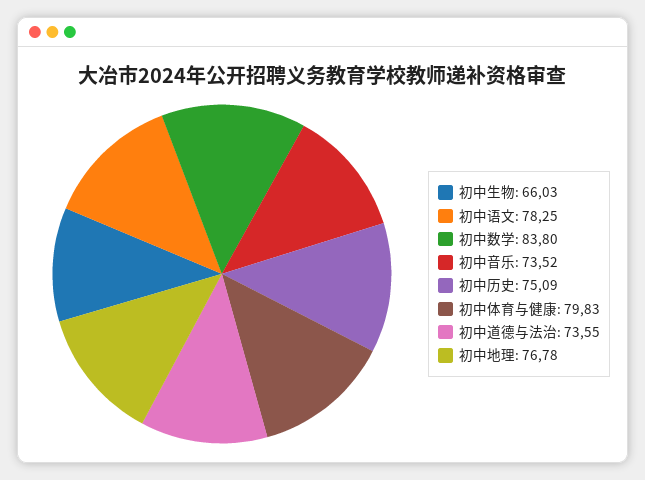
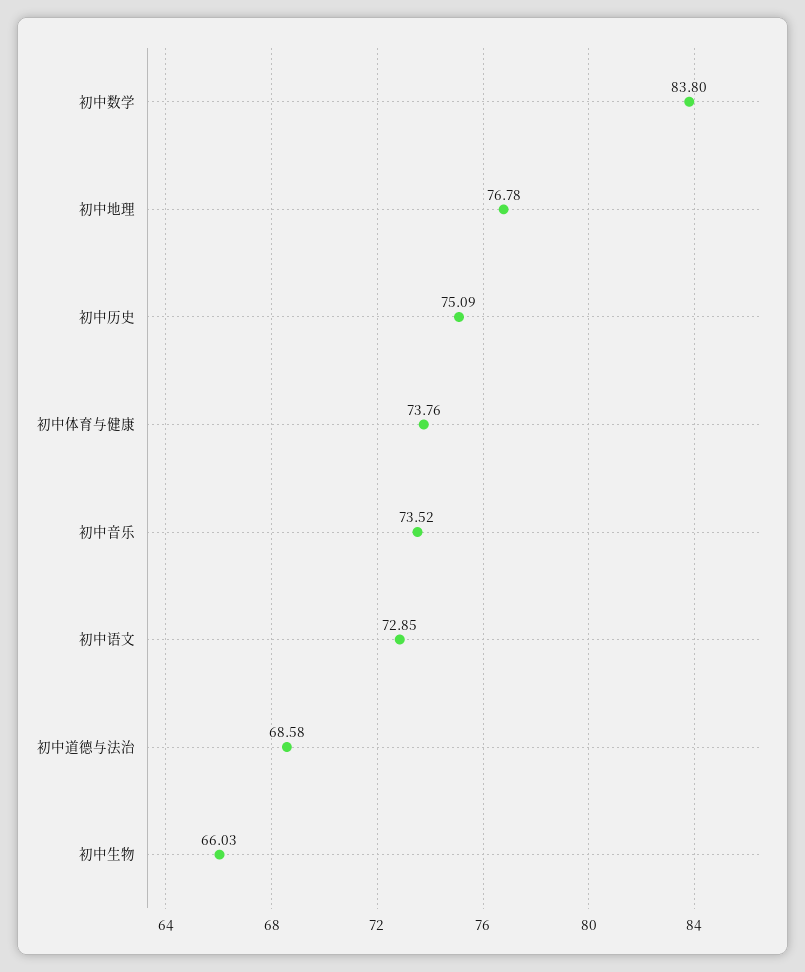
初中语文: 78.25 -> 72.85
初中体育与健康: 79.83 -> 73.76
初中道德与法治: 73.55 -> 68.58

